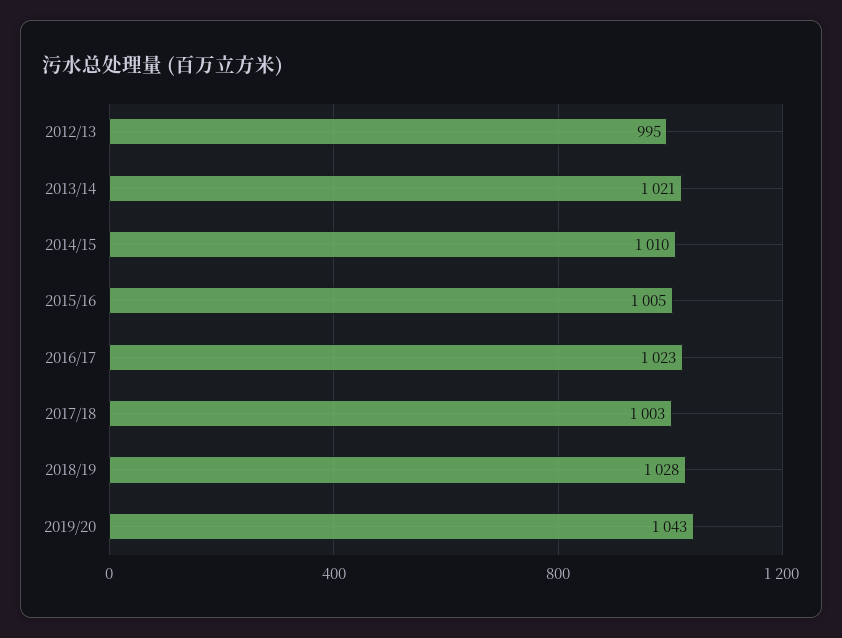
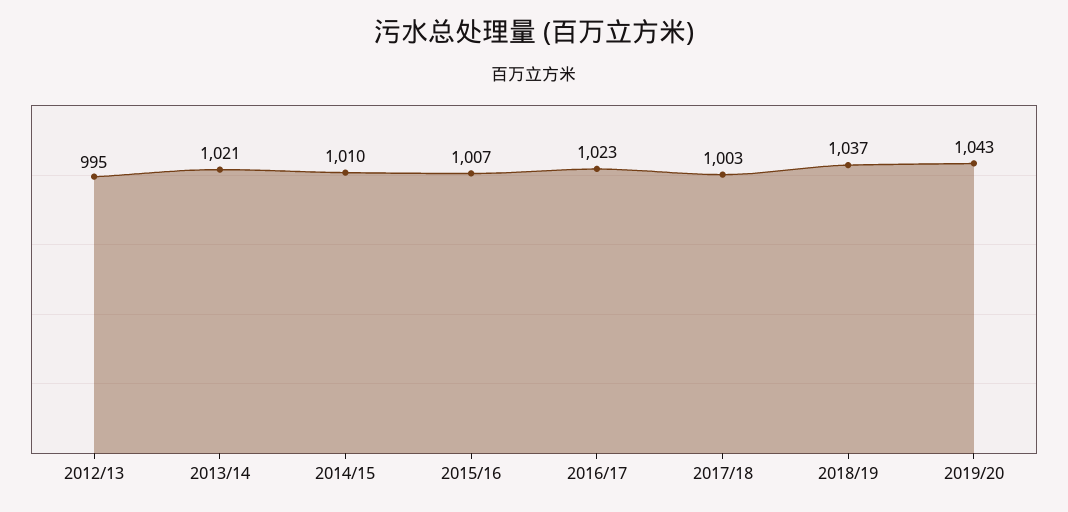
2015/16: 1005 -> 1007
2018/19: 1028 -> 1037

